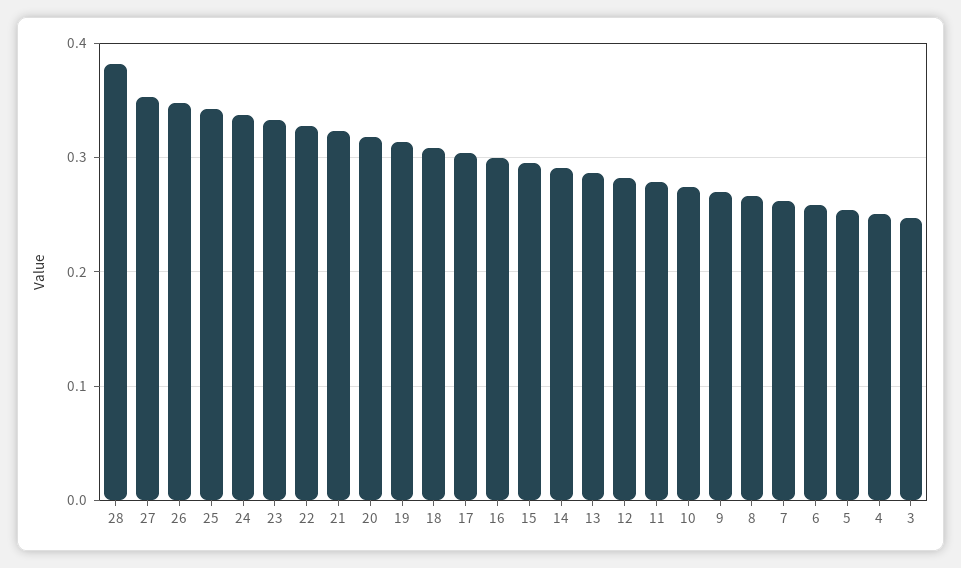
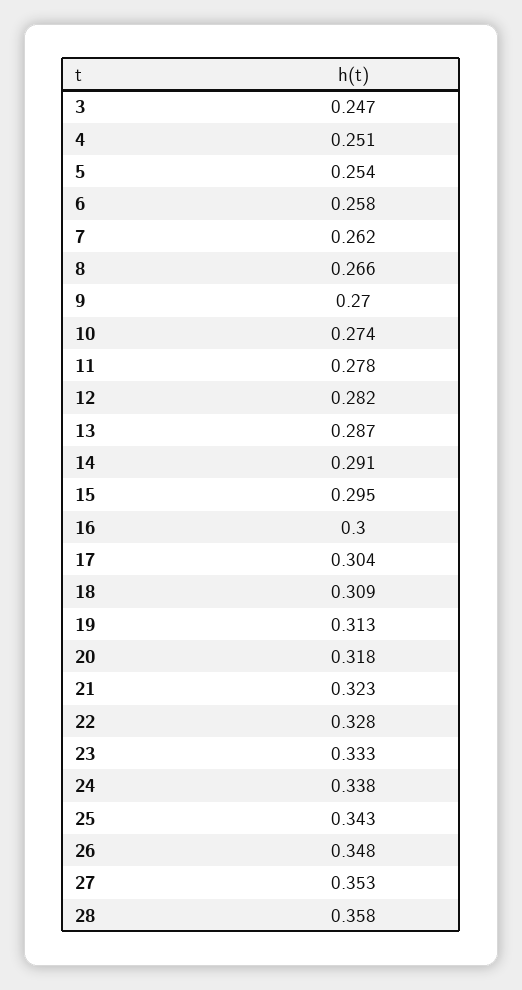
28: 0.38 -> 0.358

